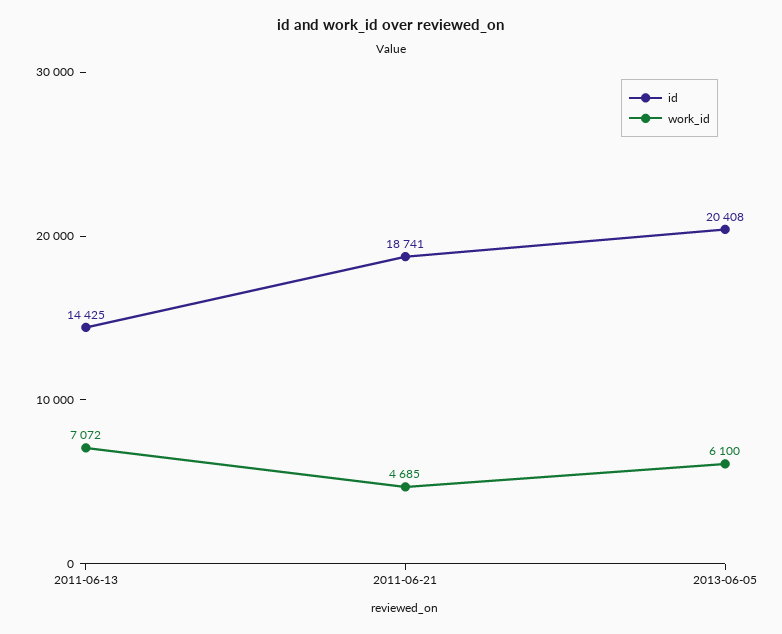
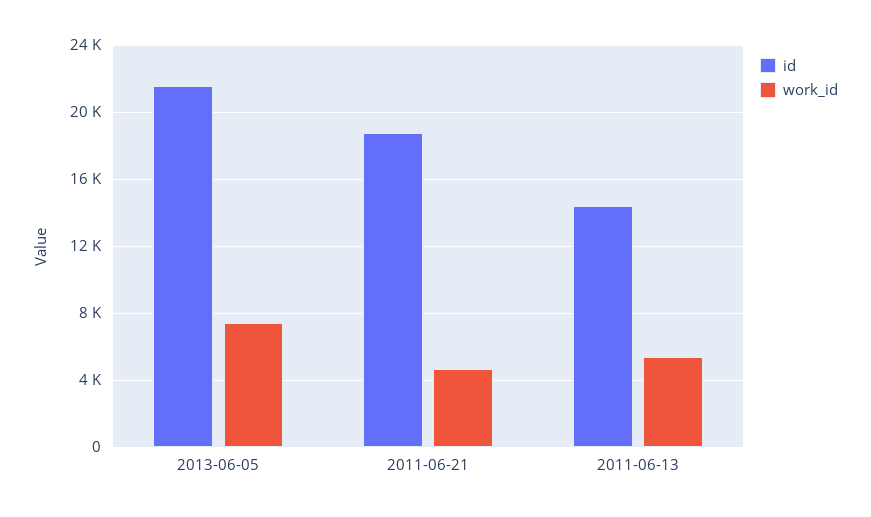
work_id, 2011-06-13: 7072 -> 5500
id, 2013-06-05: 20408 -> 21500
work_id, 2013-06-05: 6100 -> 7500

